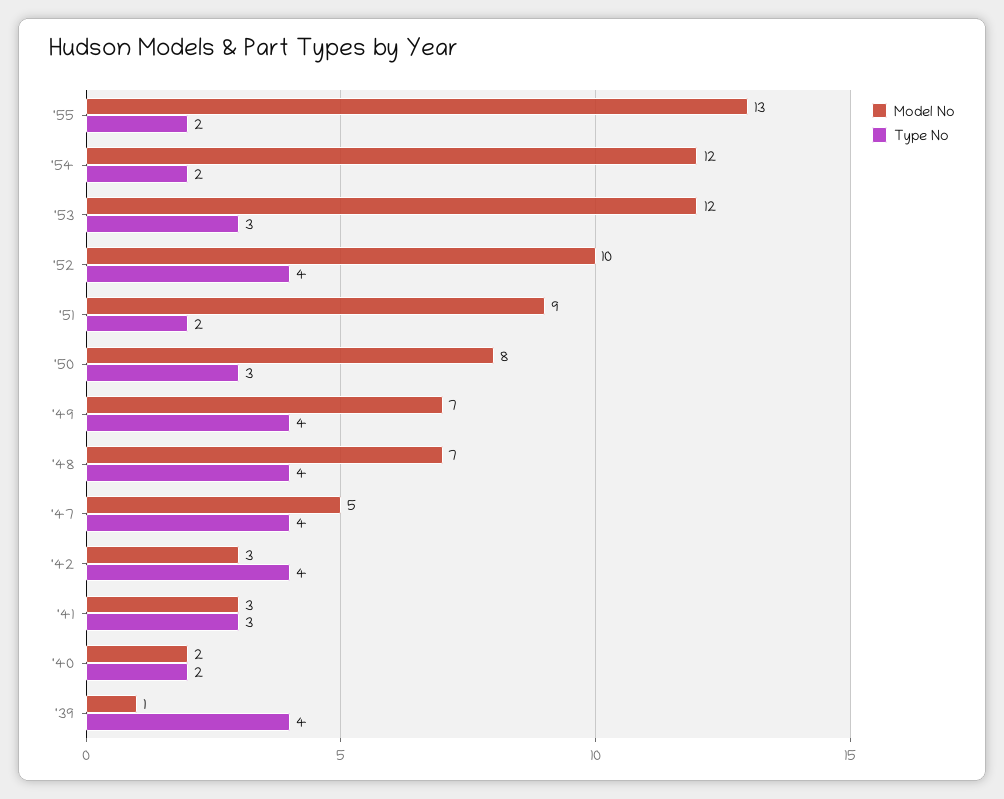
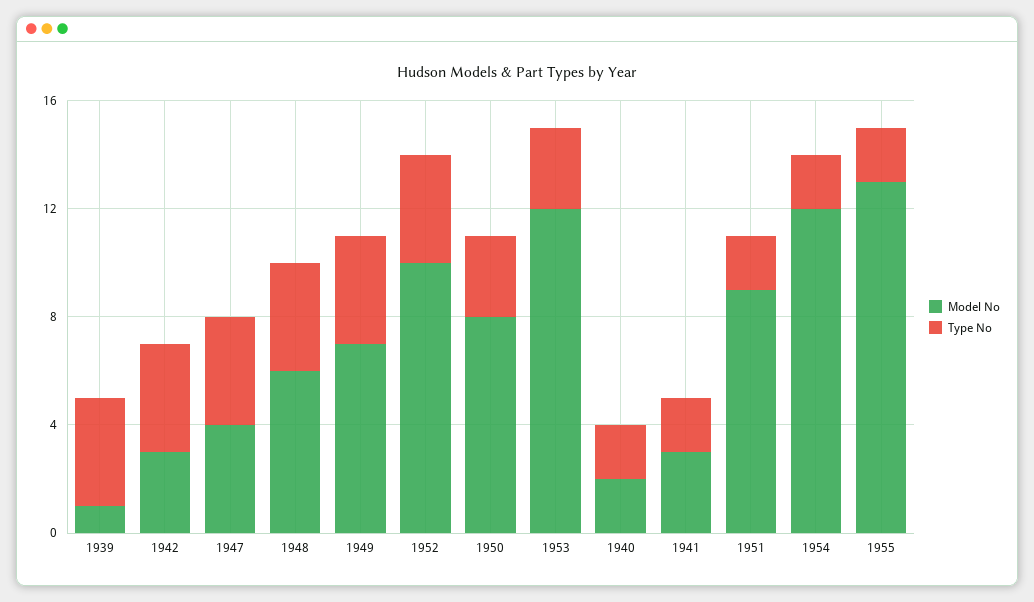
Model No, '48: 7 -> 6
Model No, '47: 5 -> 4
Type No, '41: 3 -> 2

